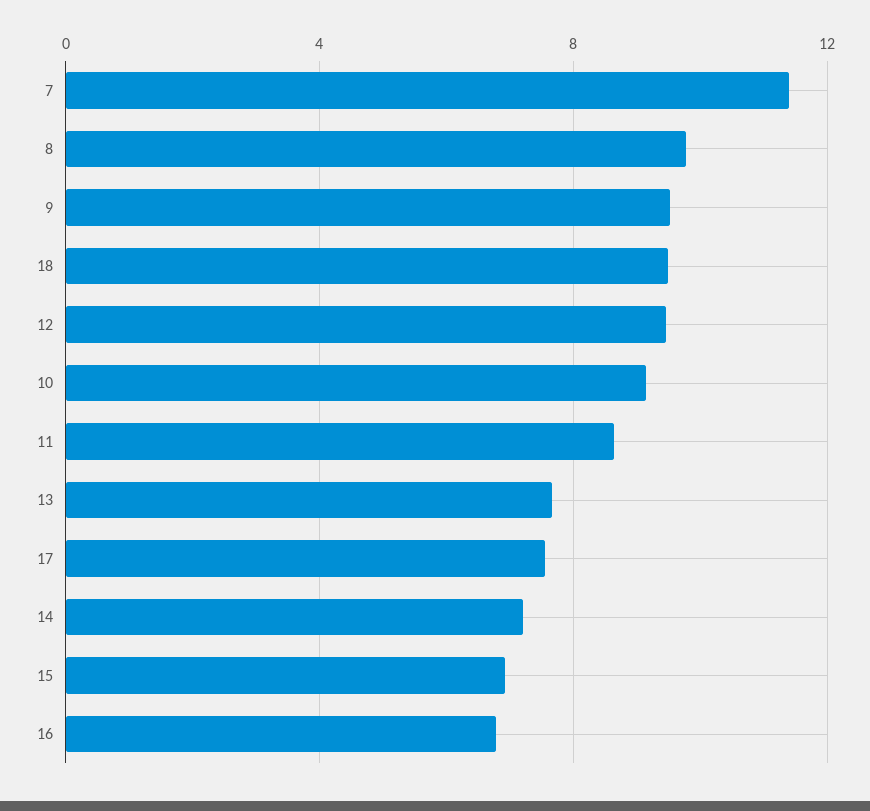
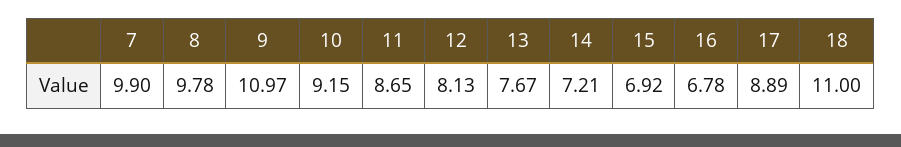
7: 11.5 -> 9.9
9: 9.5 -> 10.97
18: 9.5 -> 11
12: 9.5 -> 8.13
17: 7.5 -> 8.89

